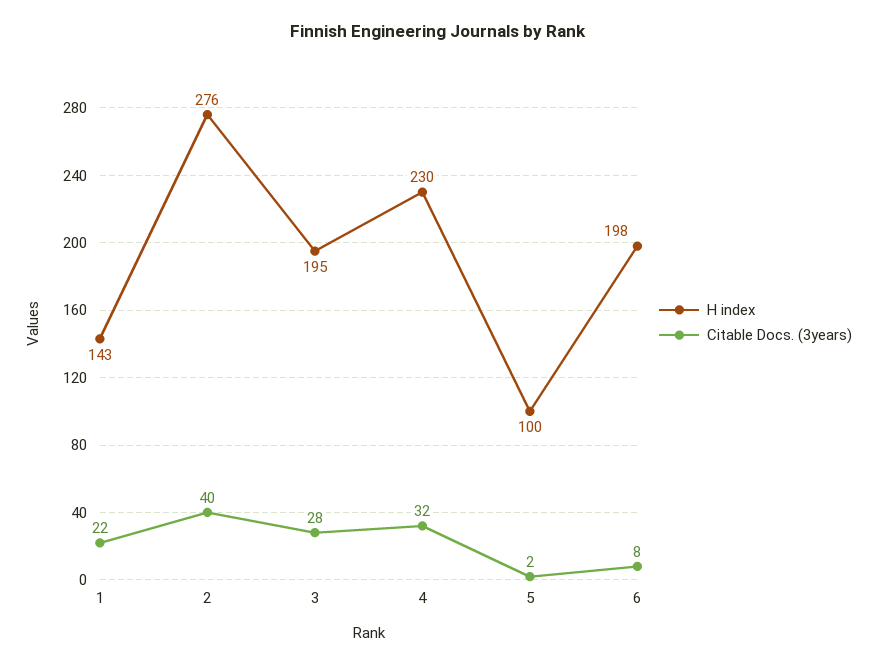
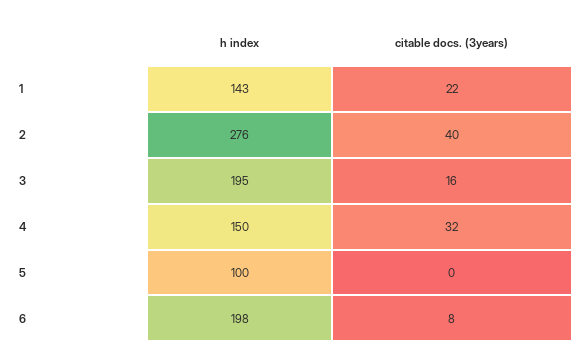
Citable Docs. (3years), 3: 28 -> 16
H index, 4: 230 -> 150
Citable Docs. (3years), 5: 2 -> 0

